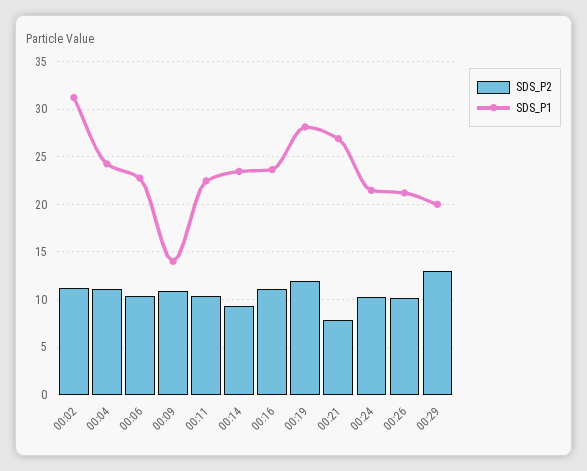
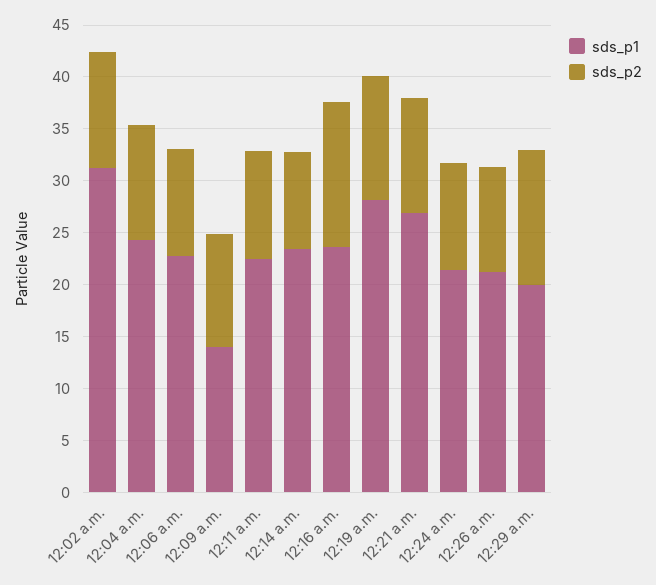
SDS_P2, 00:16: 11 -> 14
SDS_P2, 00:21: 8 -> 11

